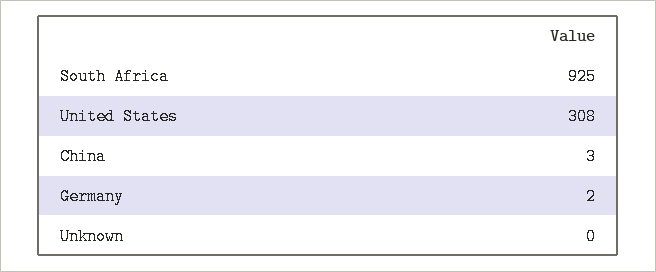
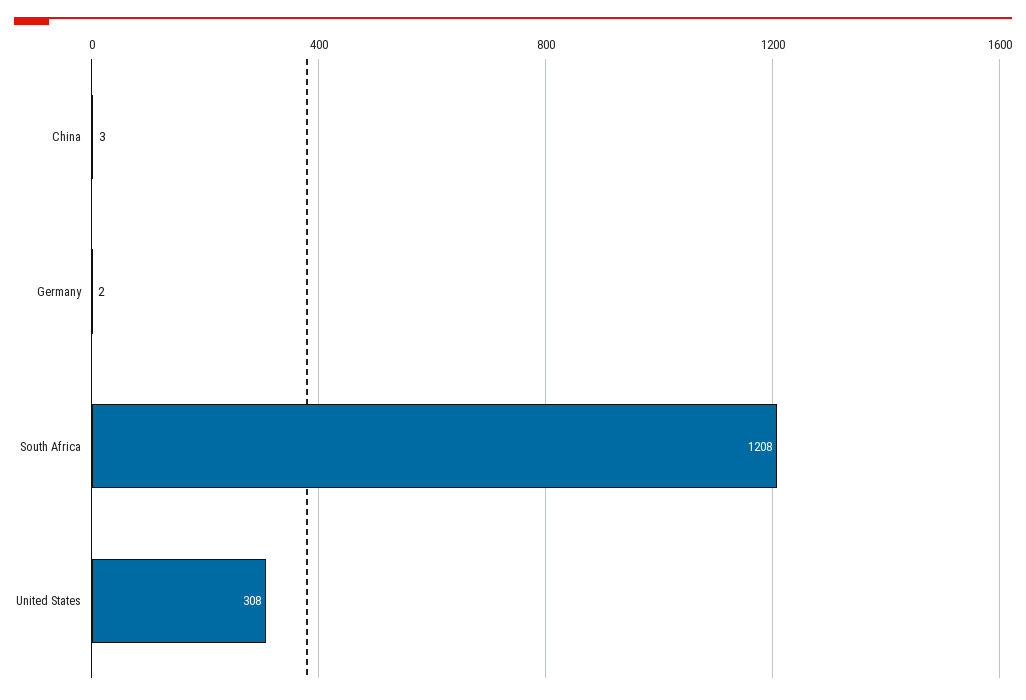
South Africa: 925 -> 1208
Unknown: 0 -> none

